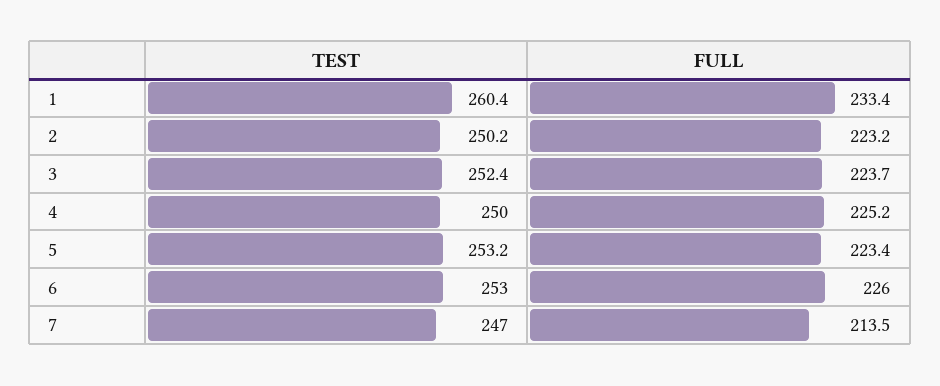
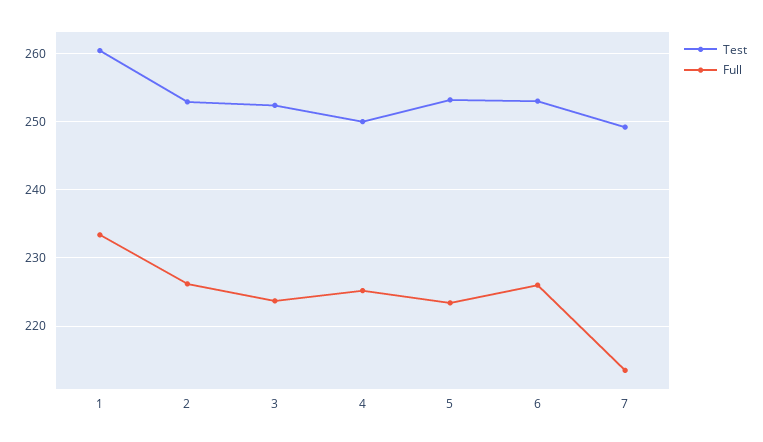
TEST, 2: 250.2 -> 253
FULL, 2: 223.2 -> 226
TEST, 7: 247 -> 249

